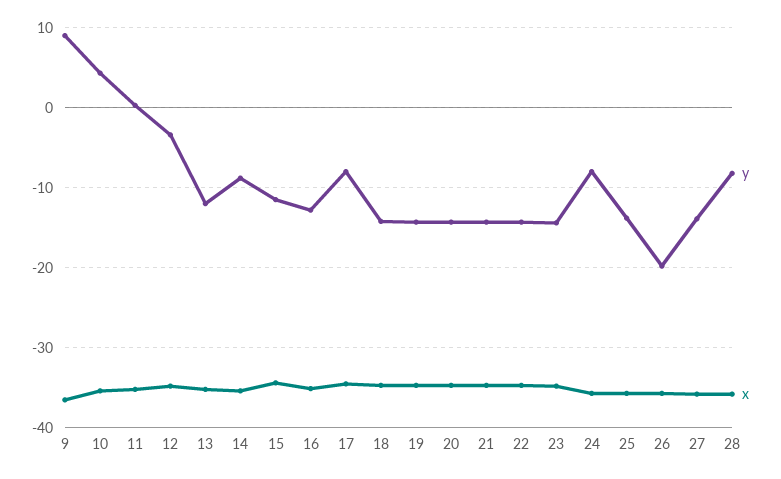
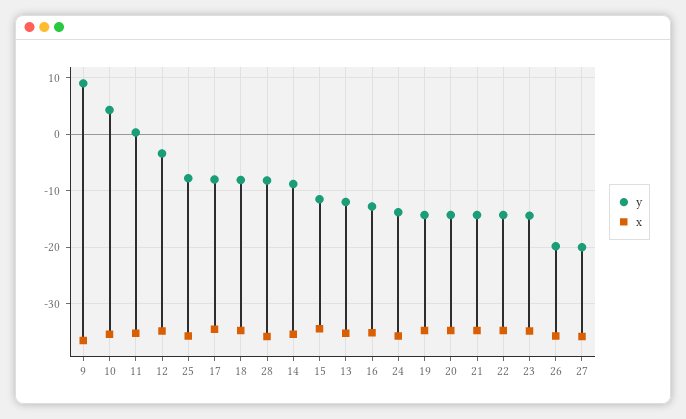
y, 18: -14 -> -8
y, 24: -8 -> -14
y, 25: -14 -> -8
y, 27: -14 -> -20

